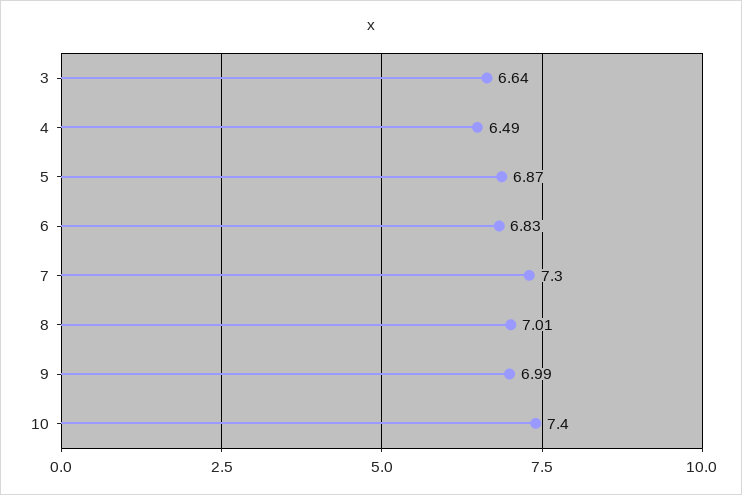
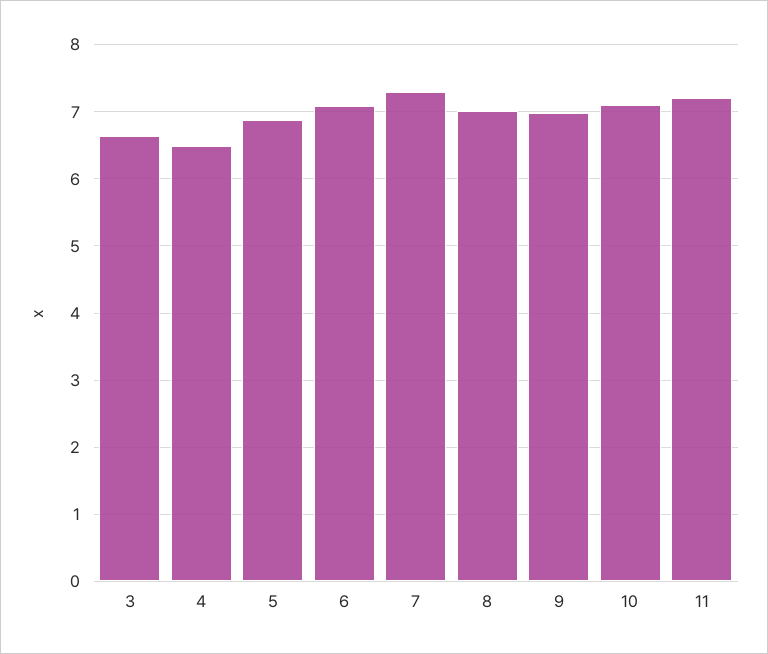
6: 6.83 -> 7.1
10: 7.4 -> 7.1
11: none -> 7.2

